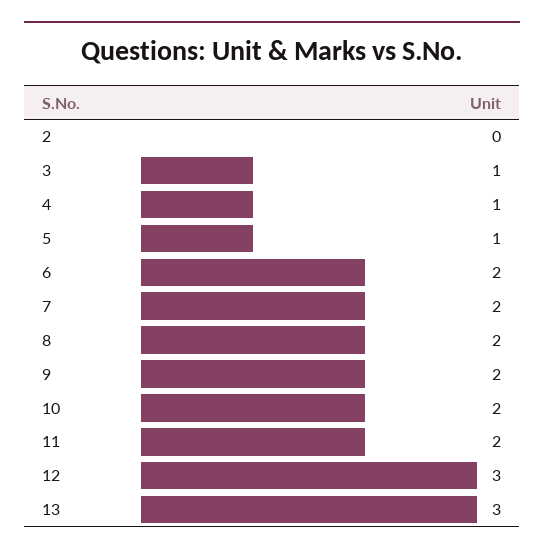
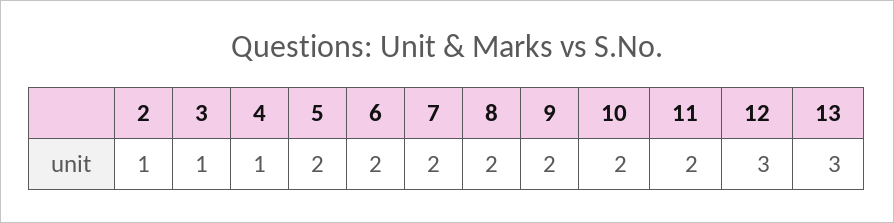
2: 0 -> 1
5: 1 -> 2

